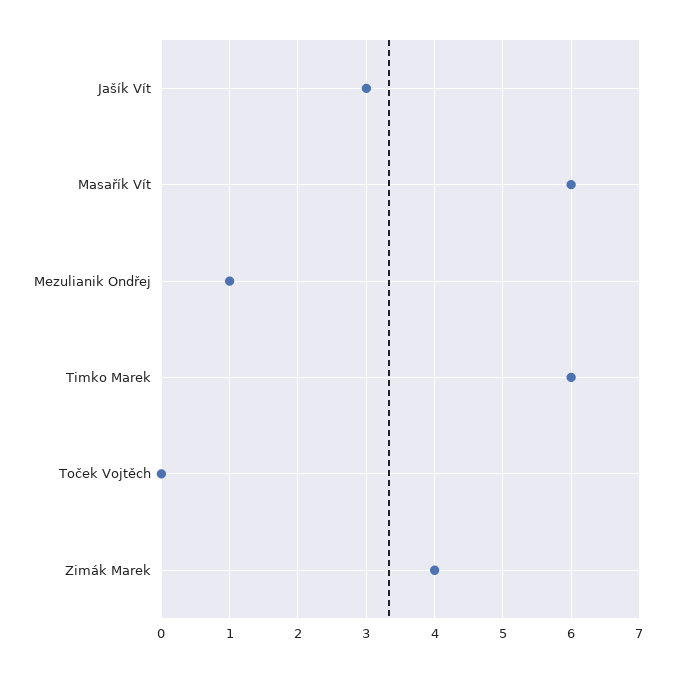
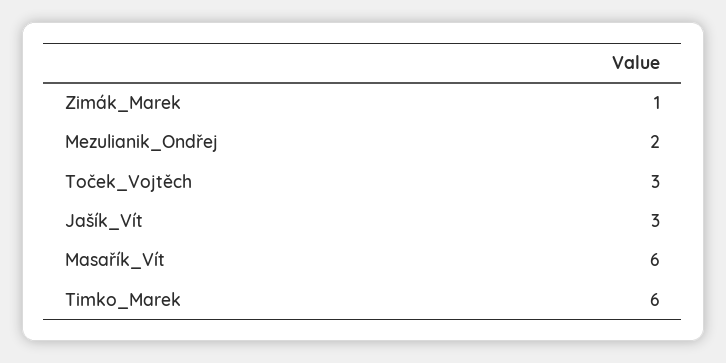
Mezulianik Ondřej: 1 -> 2
Toček Vojtěch: 0 -> 3
Zimák Marek: 4 -> 1

